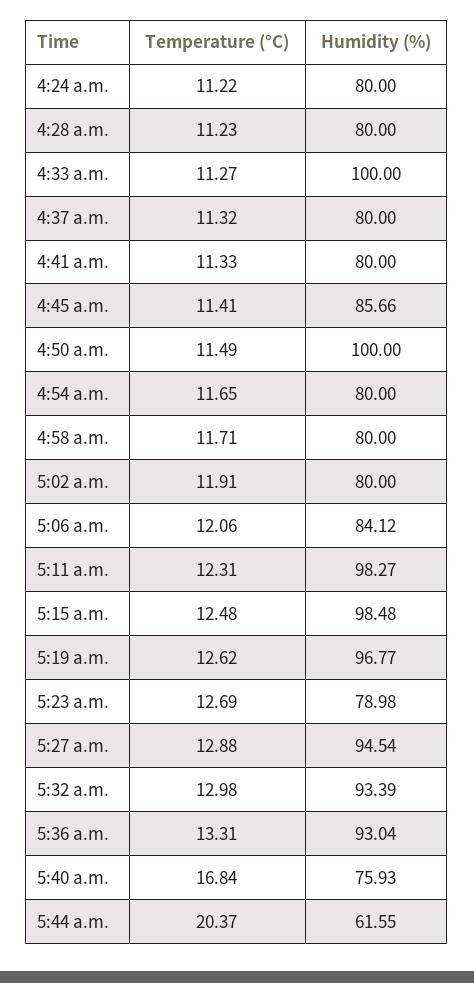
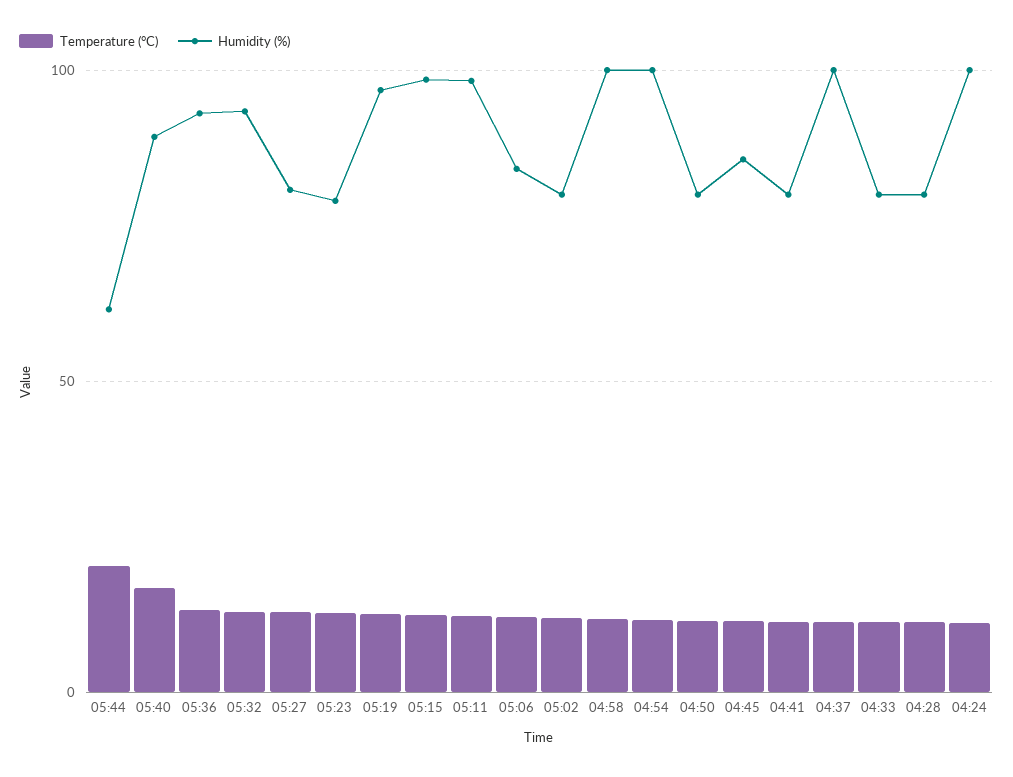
Humidity (%), 4:24 a.m.: 80 -> 100
Humidity (%), 4:33 a.m.: 100 -> 80
Humidity (%), 4:37 a.m.: 80 -> 100
Humidity (%), 4:50 a.m.: 100 -> 80
Humidity (%), 4:54 a.m.: 80 -> 100
Humidity (%), 4:58 a.m.: 80 -> 100
Humidity (%), 5:27 a.m.: 94.54 -> 80
Humidity (%), 5:40 a.m.: 75.93 -> 90

